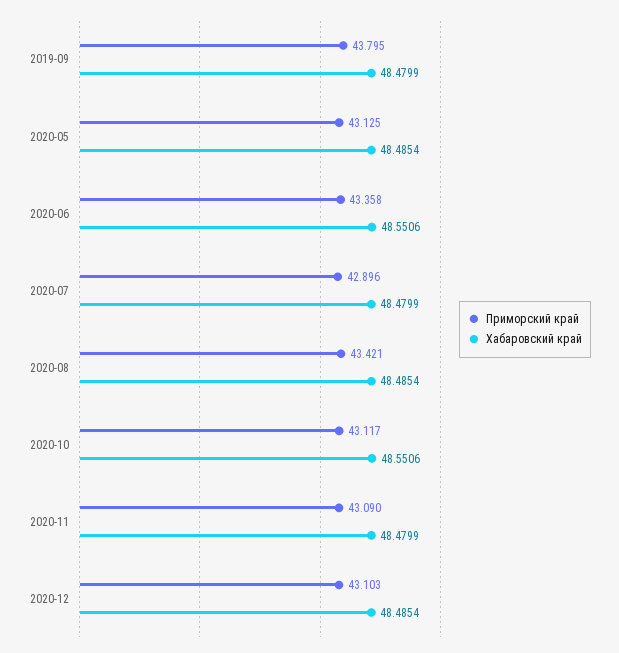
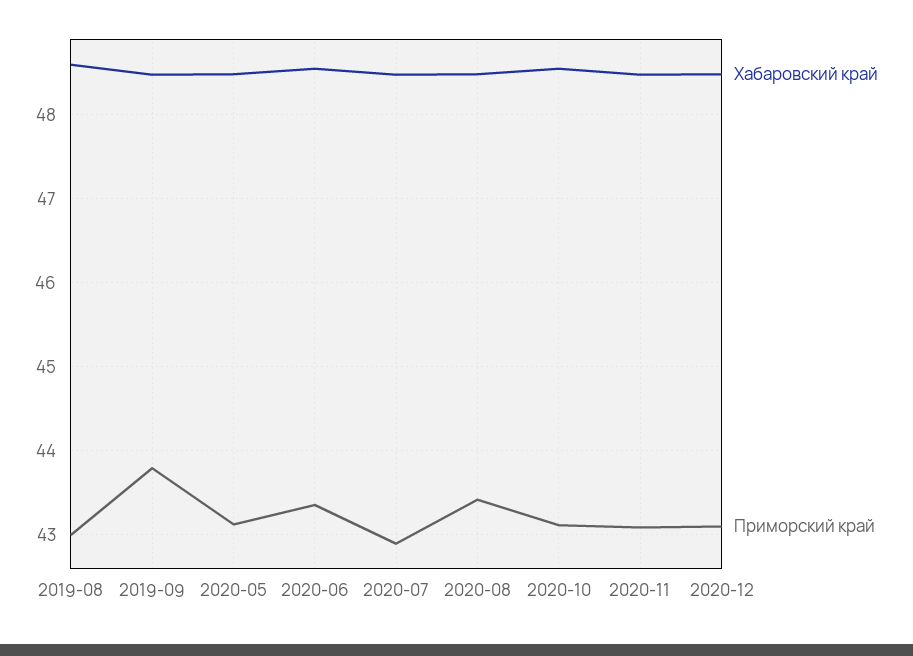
Хабаровский край, 2019-08: none -> 48.6
Приморский край, 2019-08: none -> 43

